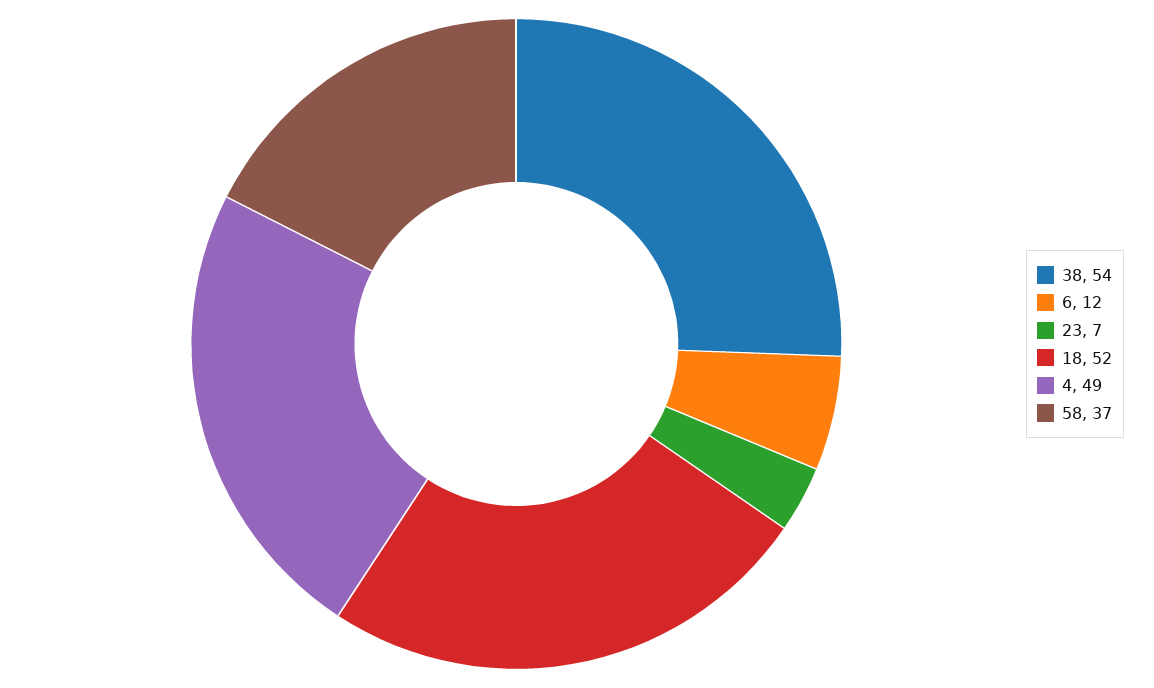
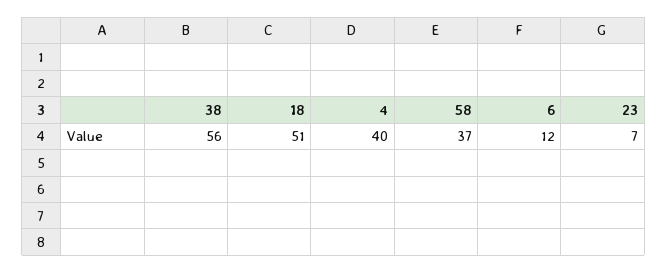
38: 54 -> 56
18: 52 -> 51
4: 49 -> 40

